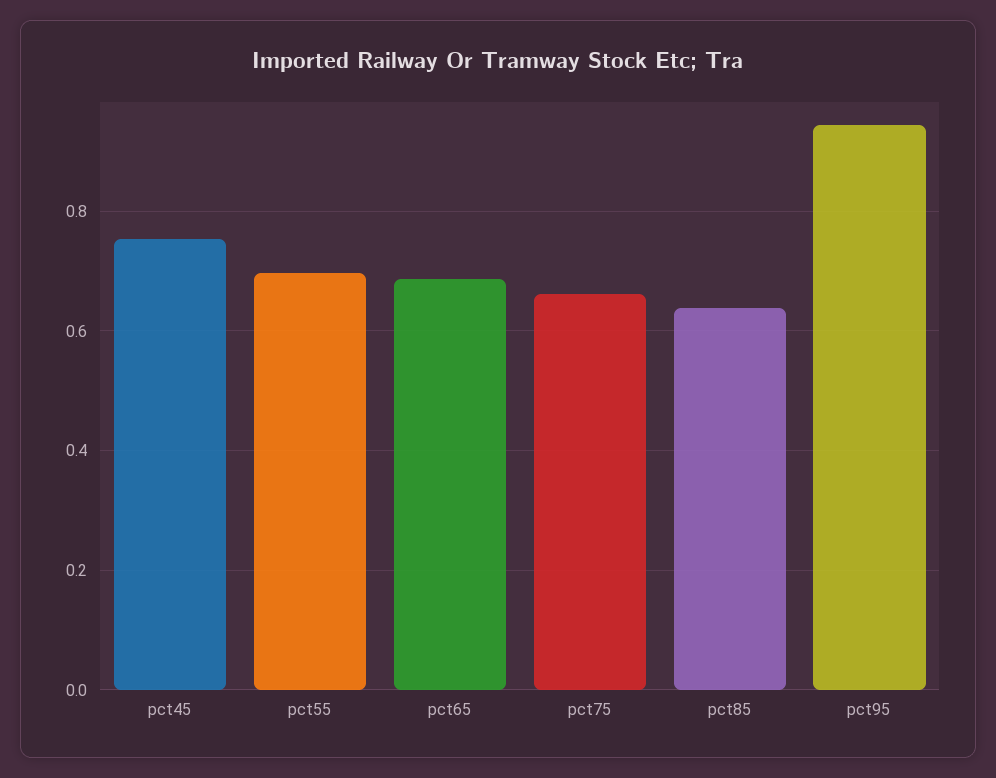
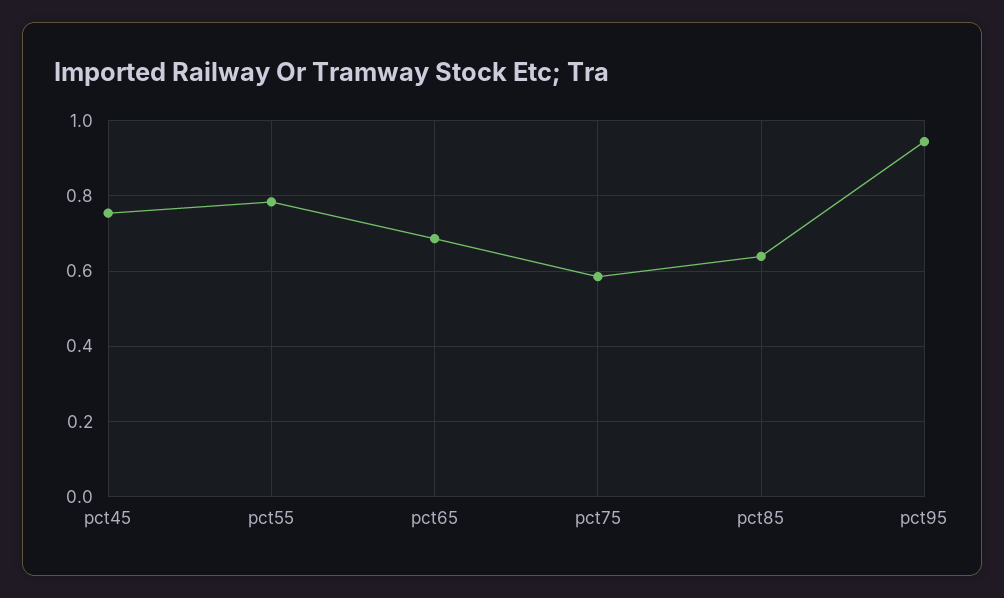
pct55: 0.7 -> 0.78
pct75: 0.66 -> 0.58

